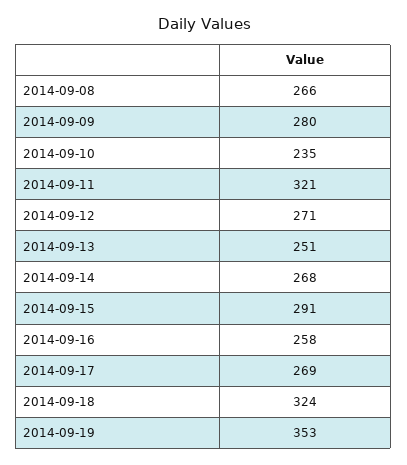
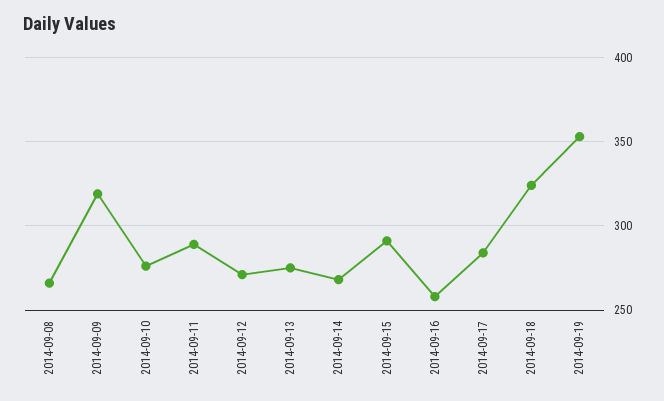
2014-09-09: 280 -> 320
2014-09-10: 235 -> 275
2014-09-11: 321 -> 290
2014-09-13: 251 -> 275
2014-09-17: 269 -> 285

